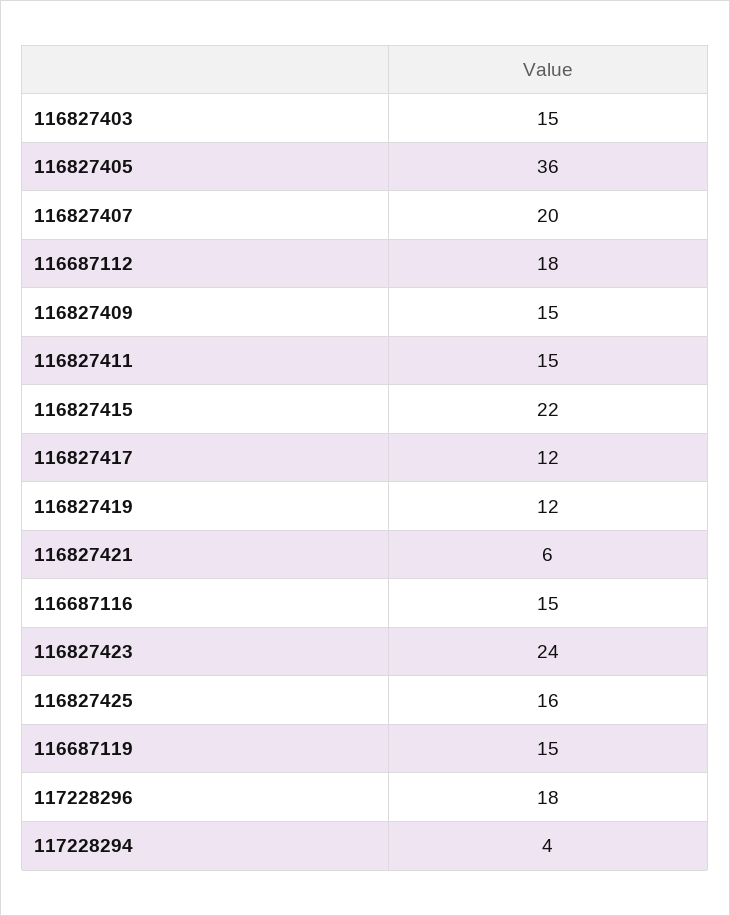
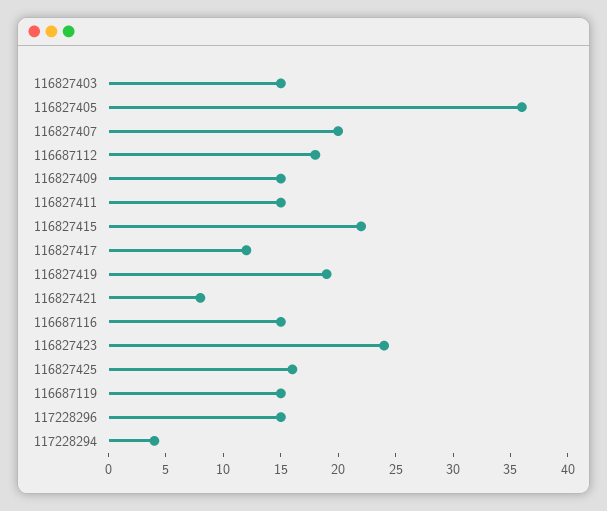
116827419: 12 -> 19
116827421: 6 -> 8
117228296: 18 -> 15

